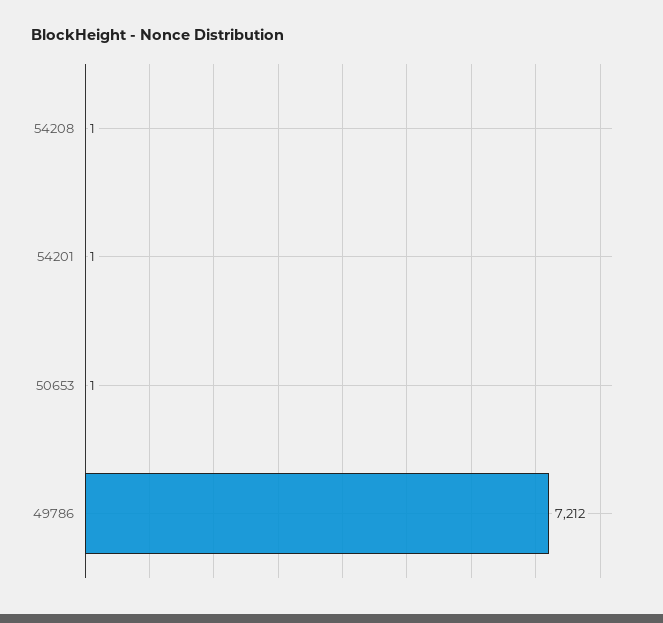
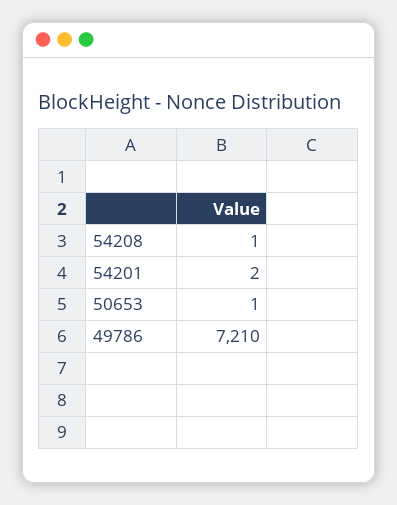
54201: 1 -> 2
49786: 7212 -> 7210

